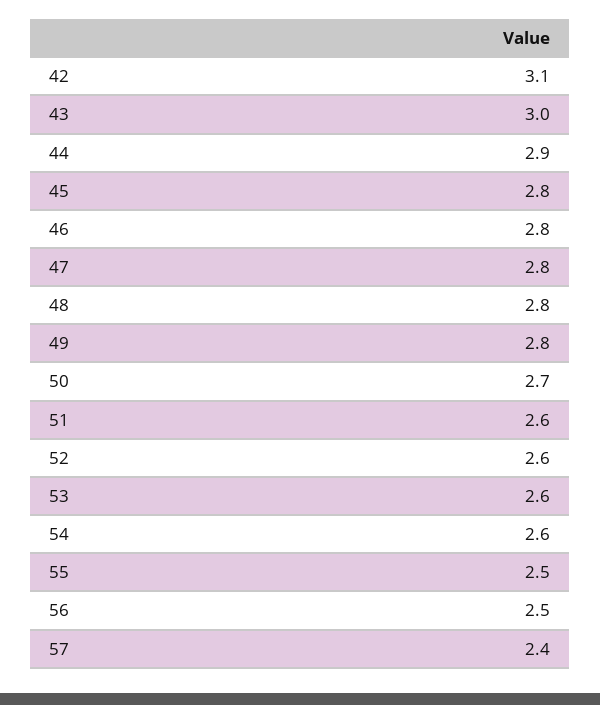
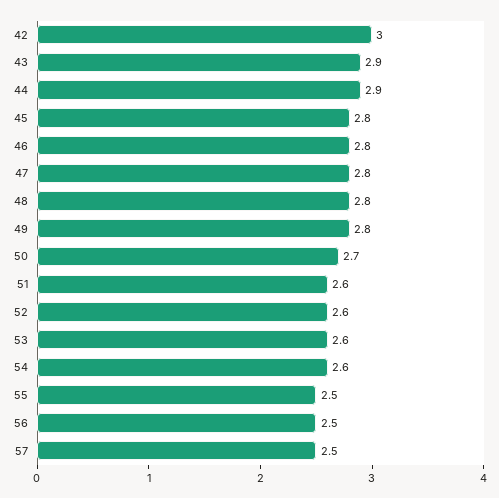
42: 3.1 -> 3
43: 3 -> 2.9
57: 2.4 -> 2.5

